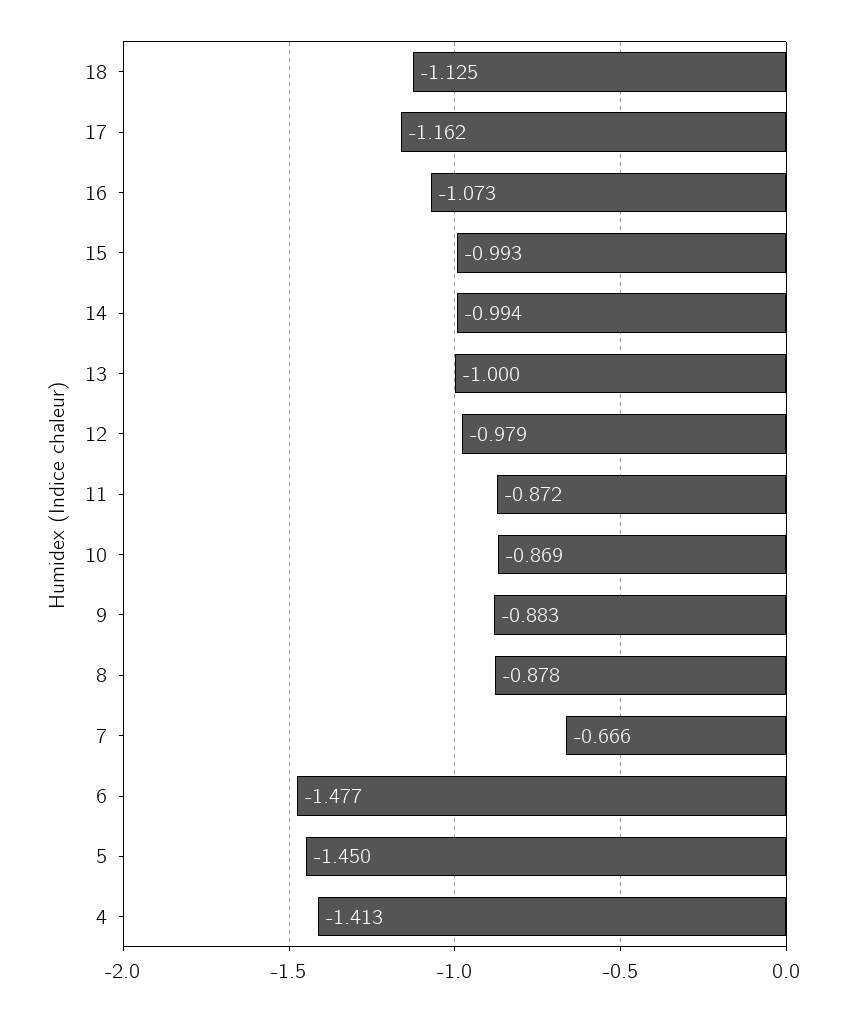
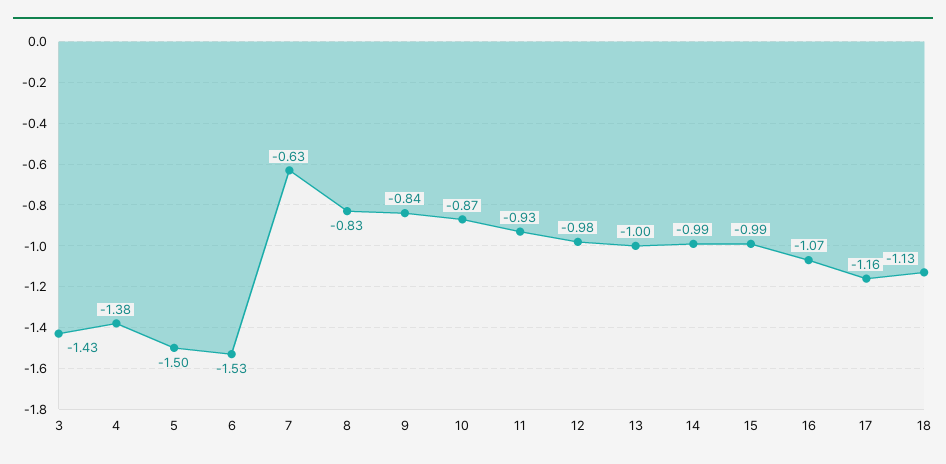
11: -0.872 -> -0.93
9: -0.883 -> -0.84
8: -0.878 -> -0.83
7: -0.666 -> -0.63
6: -1.477 -> -1.53
5: -1.45 -> -1.5
4: -1.413 -> -1.38
3: none -> -1.43

